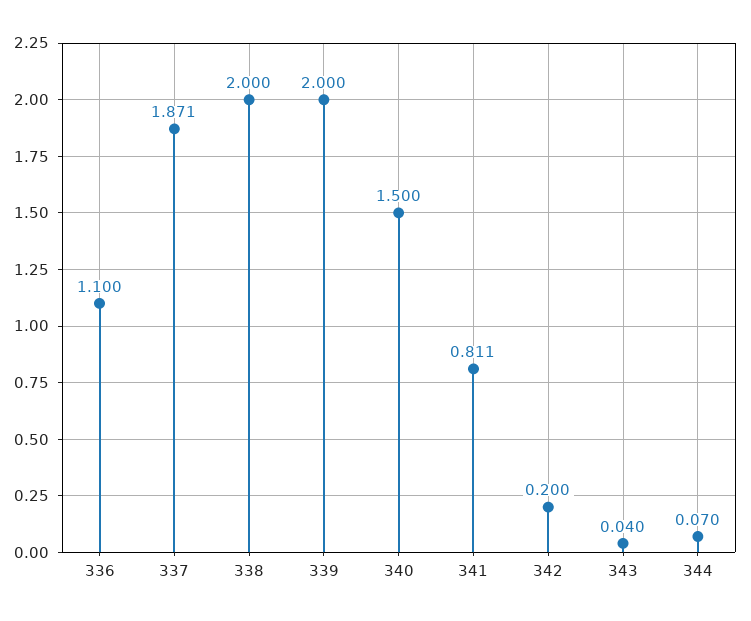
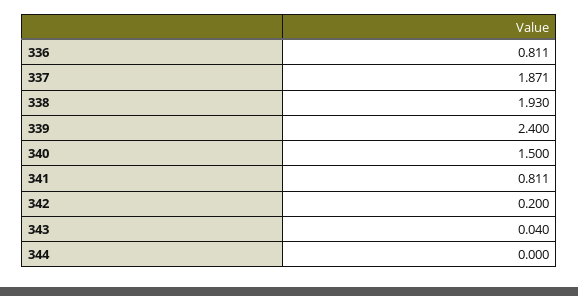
336: 1.1 -> 0.811
338: 2 -> 1.93
339: 2 -> 2.4
344: 0.07 -> 0

